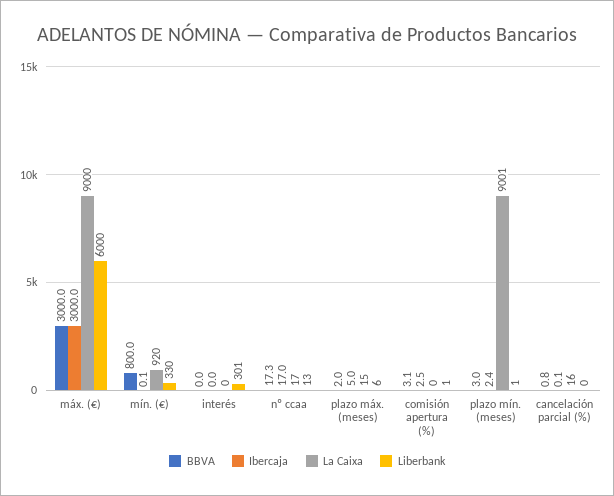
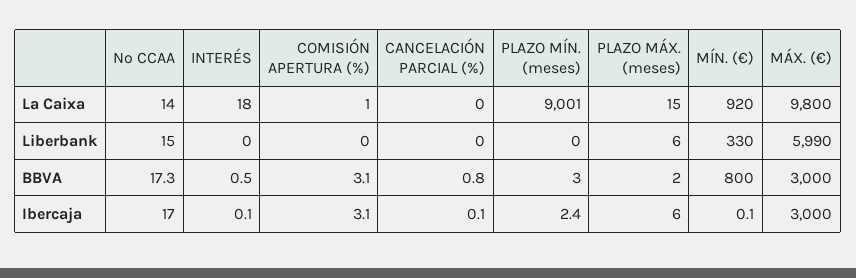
La Caixa, máx. (€): 9000 -> 9800
Liberbank, máx. (€): 6000 -> 5990
BBVA, interés: 0 -> 0.5
Ibercaja, interés: 0 -> 0.1
La Caixa, interés: 0 -> 18
Liberbank, interés: 301 -> 0
La Caixa, nº ccaa: 17 -> 14
Liberbank, nº ccaa: 13 -> 15
Ibercaja, plazo máx. (meses): 5 -> 6
Ibercaja, comisión apertura (%): 2.5 -> 3.1
La Caixa, comisión apertura (%): 0 -> 1
Liberbank, comisión apertura (%): 1 -> 0
Liberbank, plazo mín. (meses): 1 -> 0
La Caixa, cancelación parcial (%): 16 -> 0

